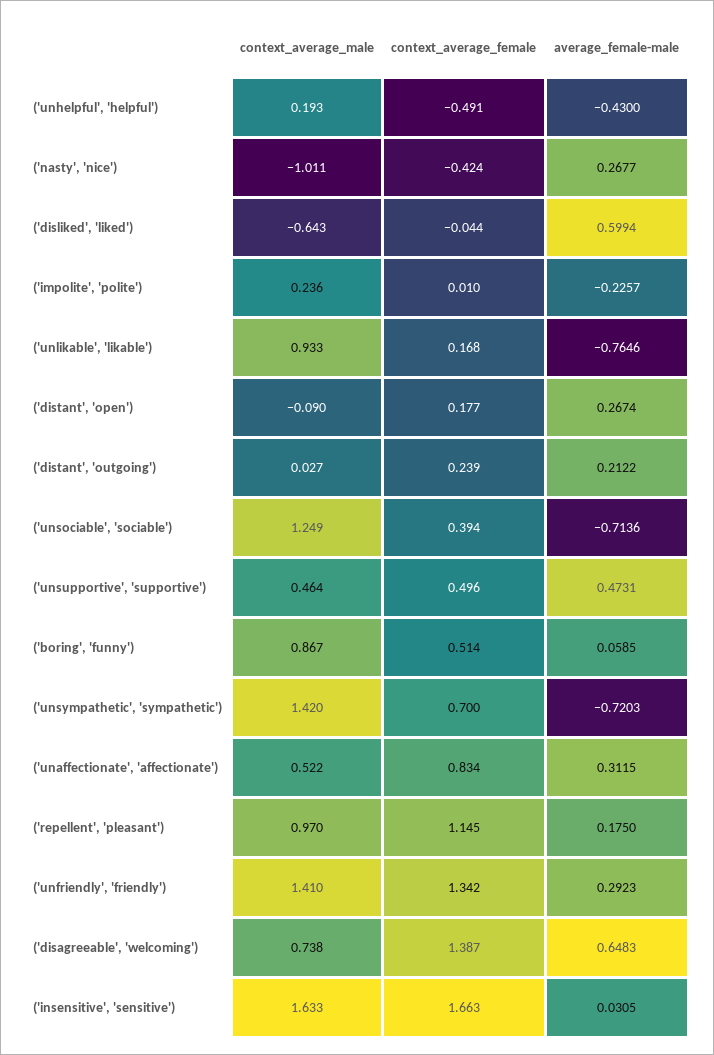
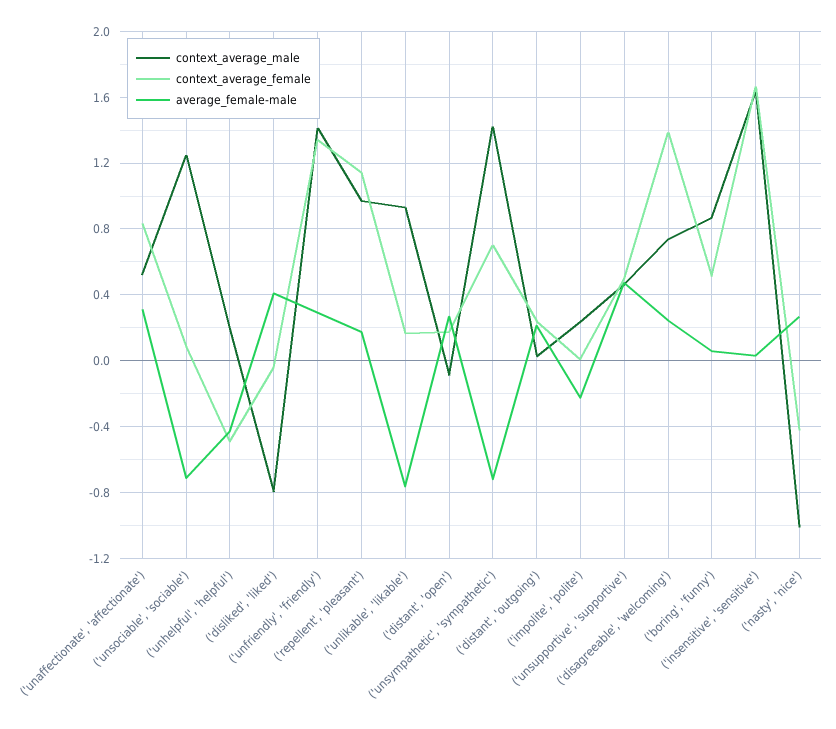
context_average_male, ('disliked', 'liked'): -0.643 -> -0.8
average_female-male, ('disliked', 'liked'): 0.5994 -> 0.4
context_average_female, ('unsociable', 'sociable'): 0.394 -> 0.1
average_female-male, ('disagreeable', 'welcoming'): 0.6483 -> 0.25

